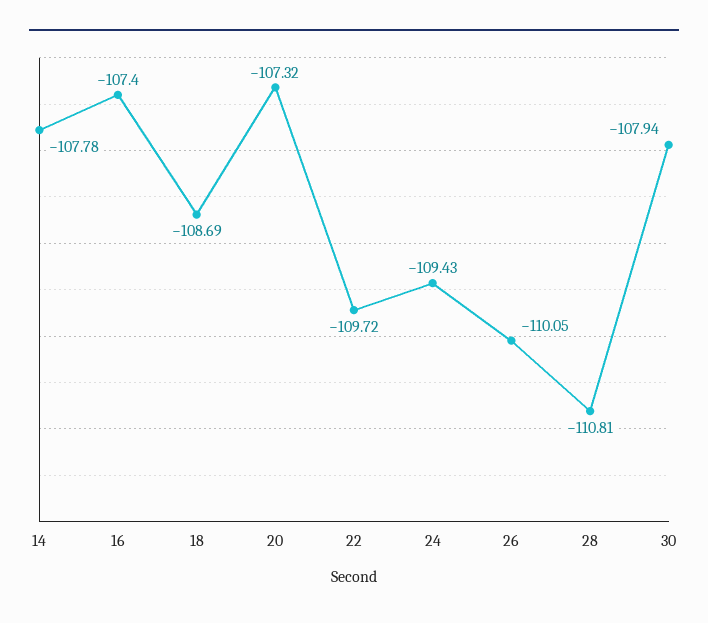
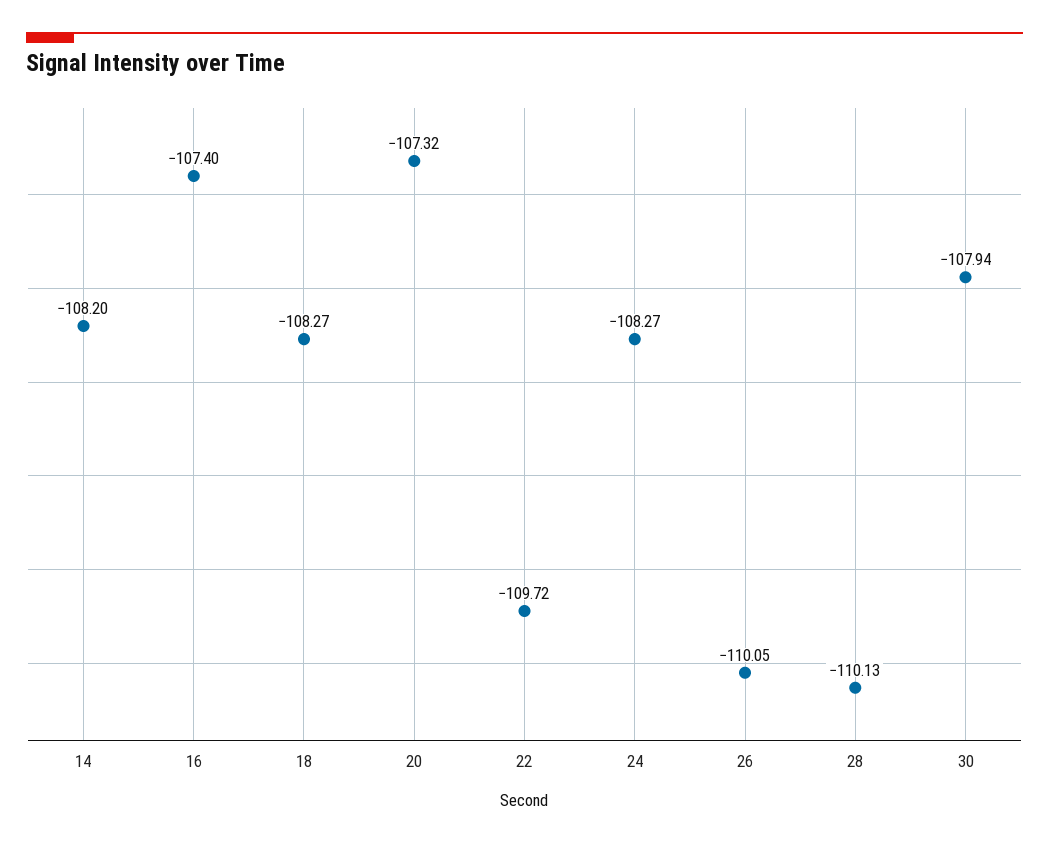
14: -107.78 -> -108.2
18: -108.69 -> -108.27
24: -109.43 -> -108.27
28: -110.81 -> -110.13

